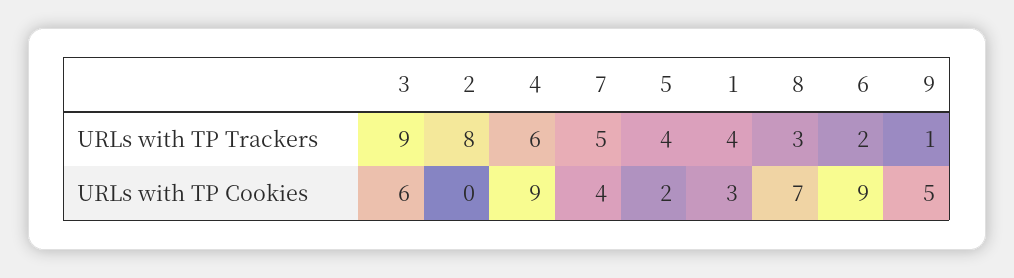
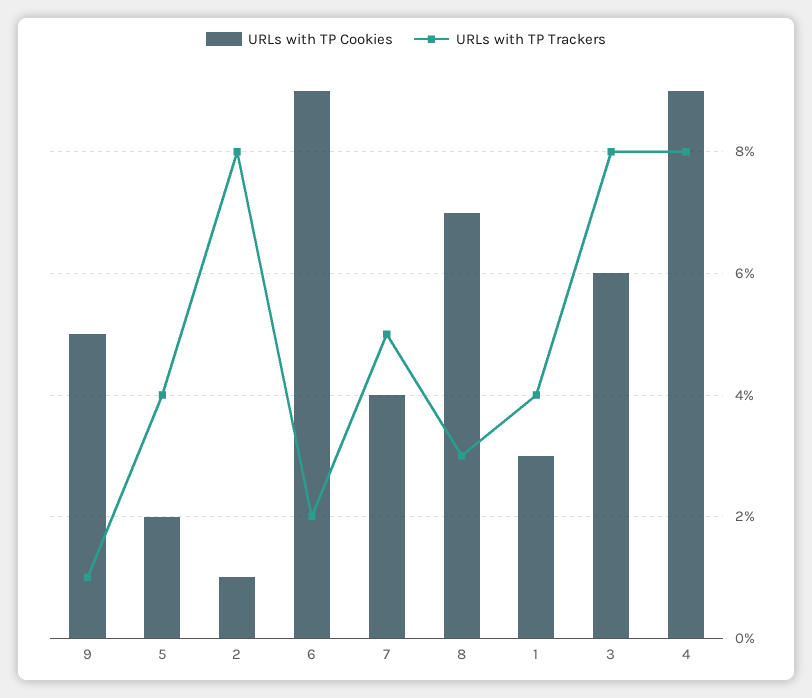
URLs with TP Trackers, 3: 9 -> 8
URLs with TP Trackers, 4: 6 -> 8
URLs with TP Cookies, 2: 0 -> 1

